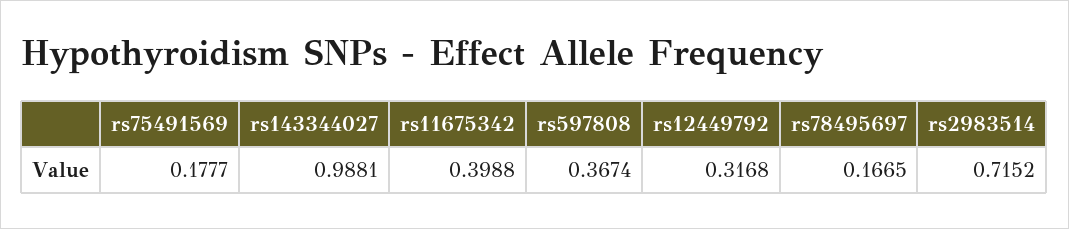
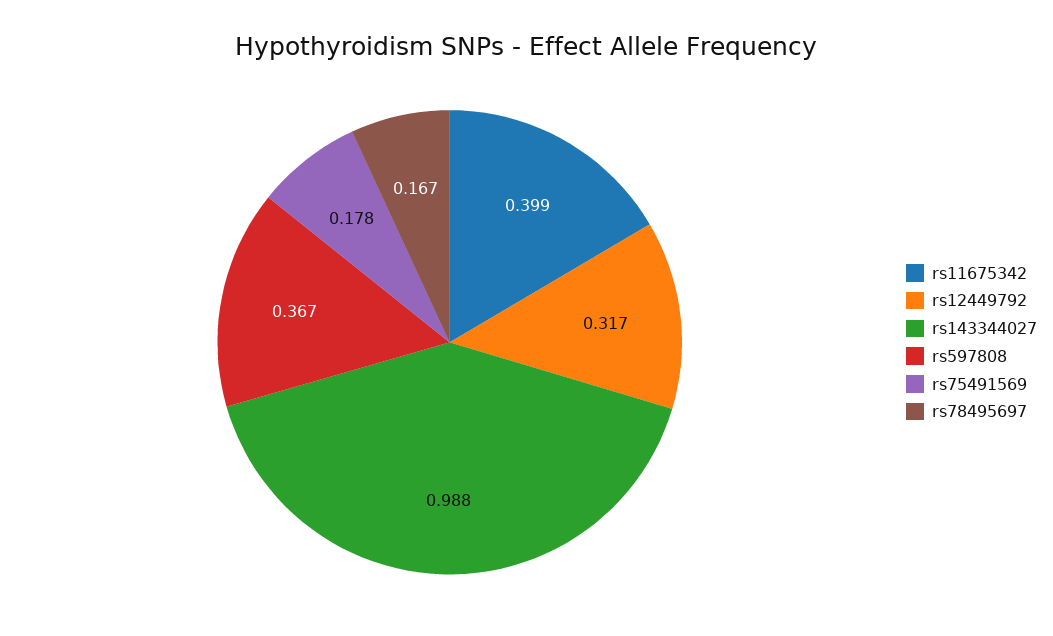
rs2983514: 0.7152 -> none

